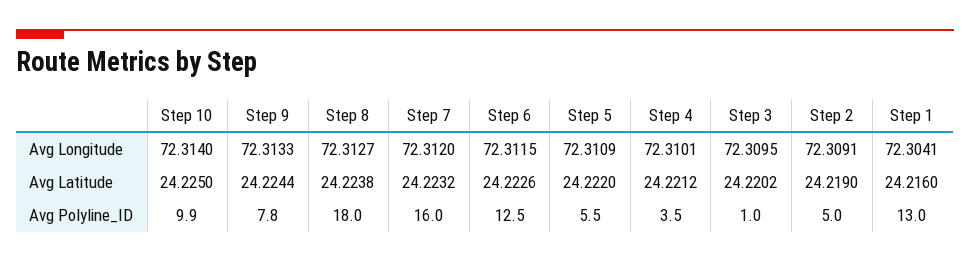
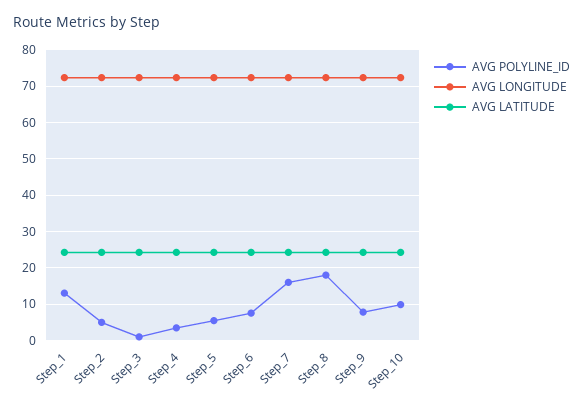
Avg Polyline_ID, Step 6: 12.5 -> 8

